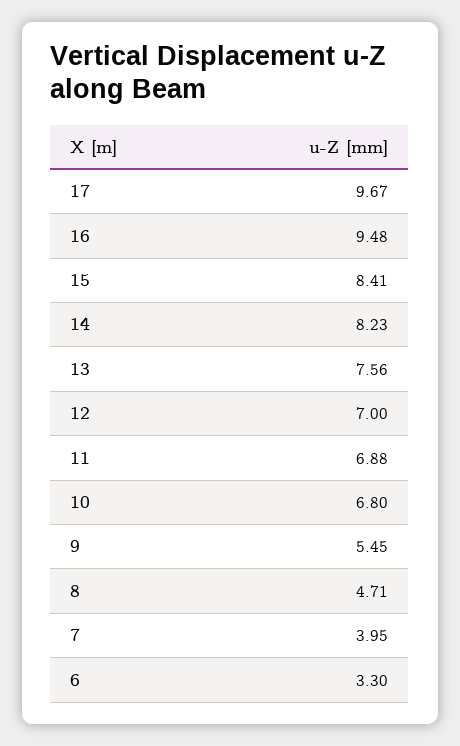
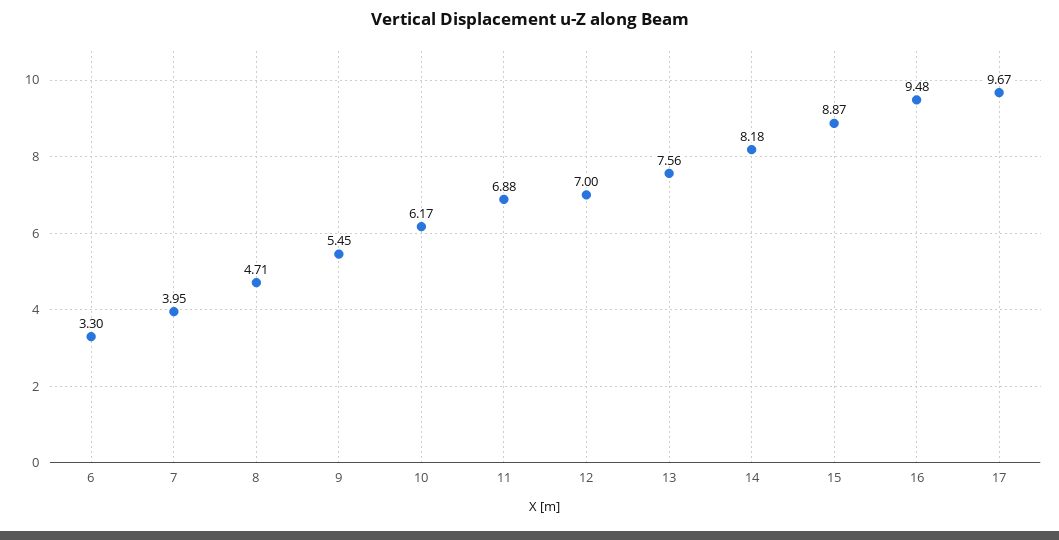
15: 8.41 -> 8.87
14: 8.23 -> 8.18
10: 6.8 -> 6.17

